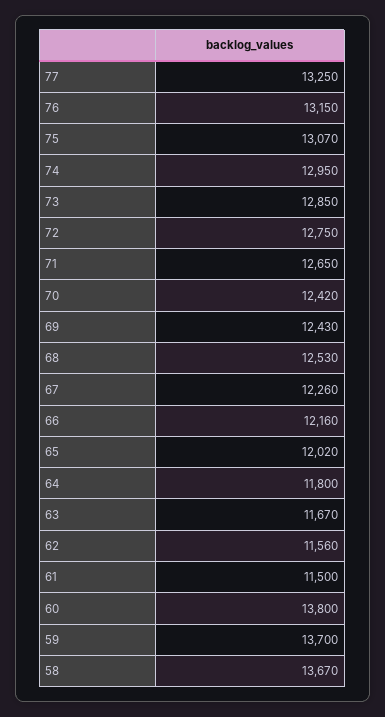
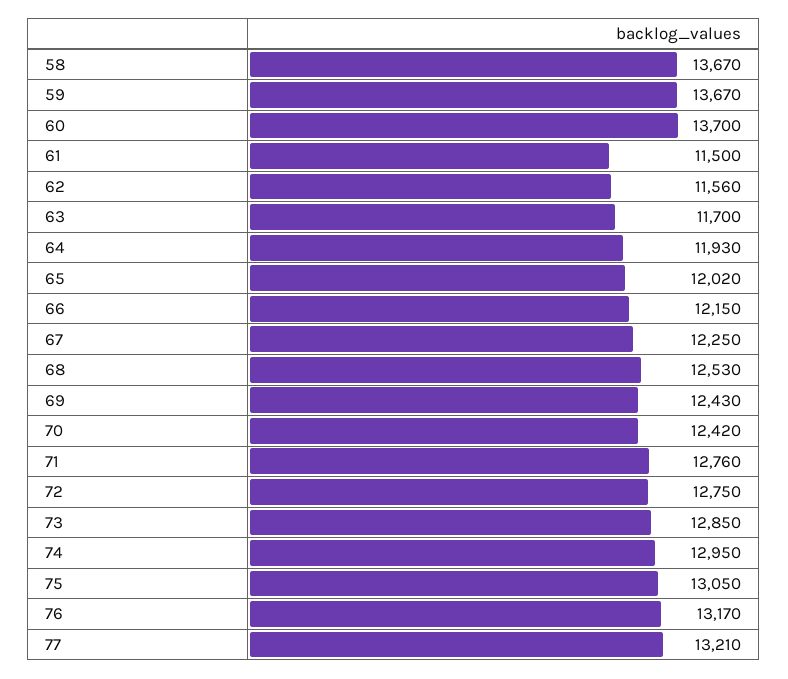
77: 13250 -> 13210
76: 13150 -> 13170
75: 13070 -> 13050
71: 12650 -> 12760
67: 12260 -> 12250
66: 12160 -> 12150
64: 11800 -> 11930
63: 11670 -> 11700
60: 13800 -> 13700
59: 13700 -> 13670

